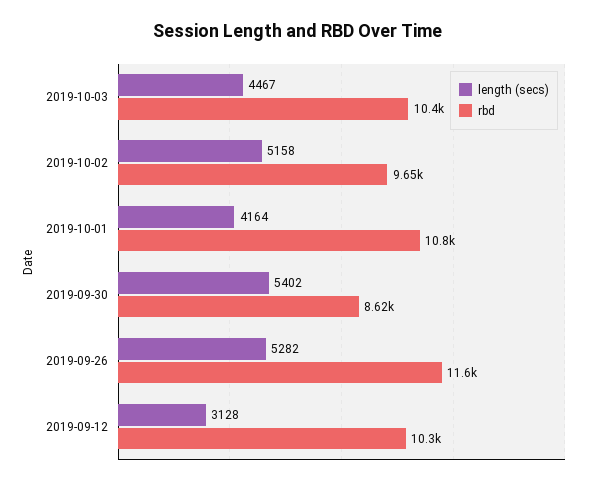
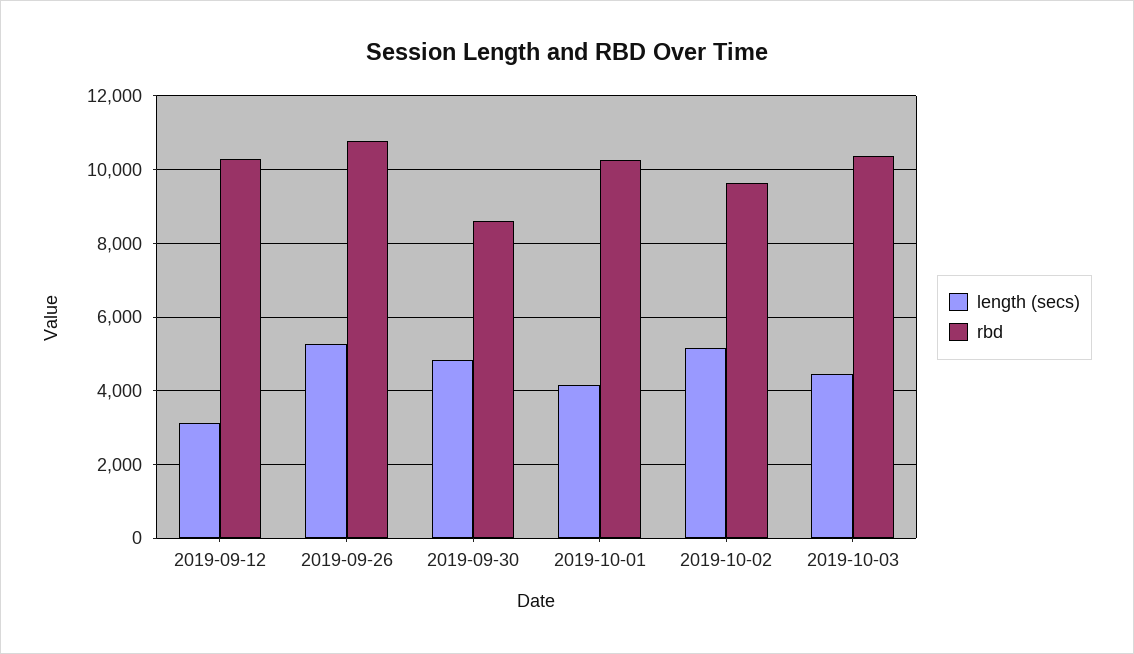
rbd, 2019-10-01: 10800 -> 10200
length (secs), 2019-09-30: 5402 -> 4800
rbd, 2019-09-26: 11600 -> 10800

